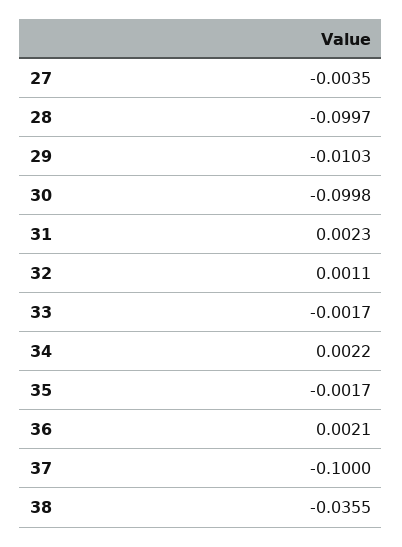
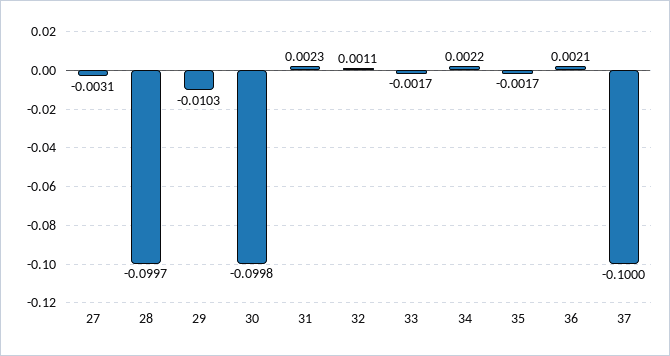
27: -0.0035 -> -0.0031
38: -0.0355 -> none

